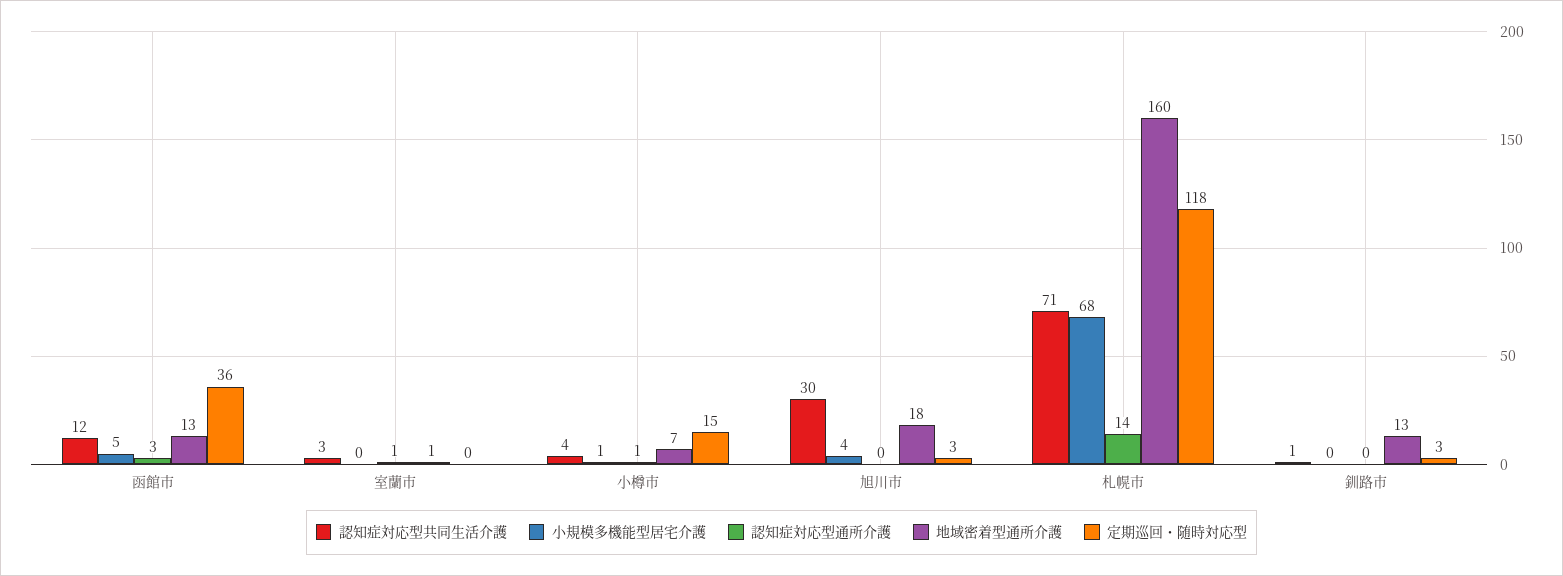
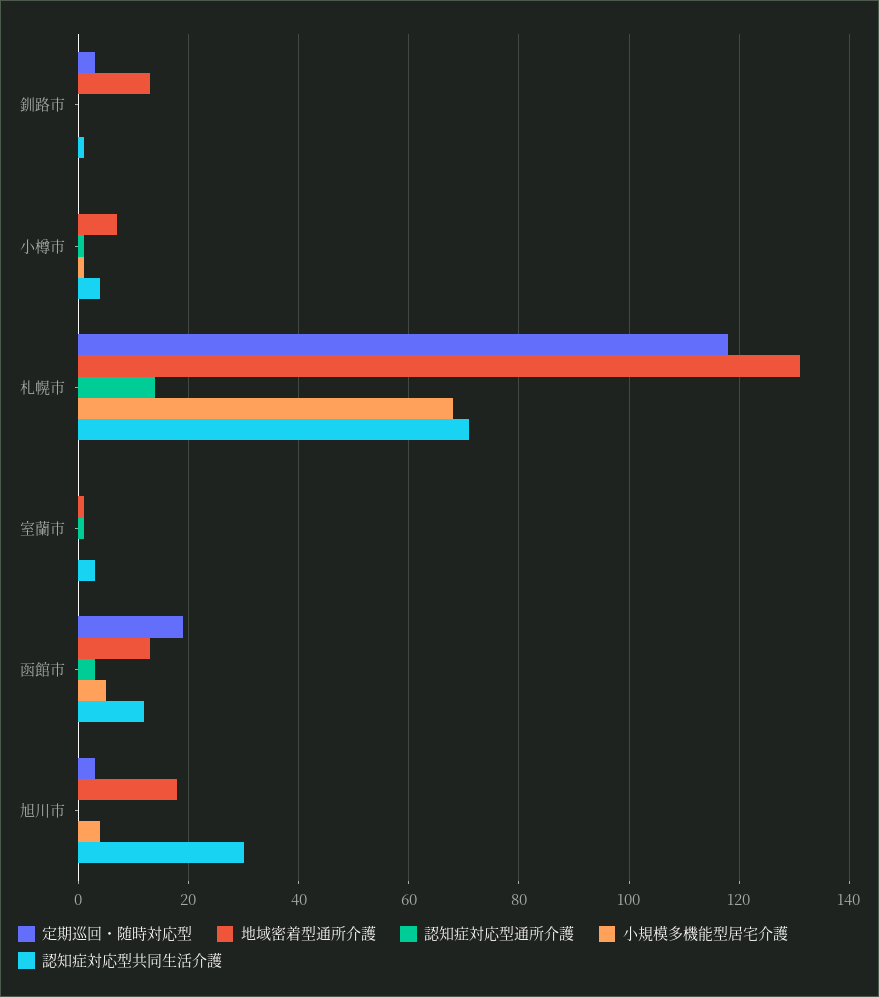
定期巡回・随時対応型, 函館市: 36 -> 20
定期巡回・随時対応型, 小樽市: 15 -> 0
地域密着型通所介護, 札幌市: 160 -> 130

